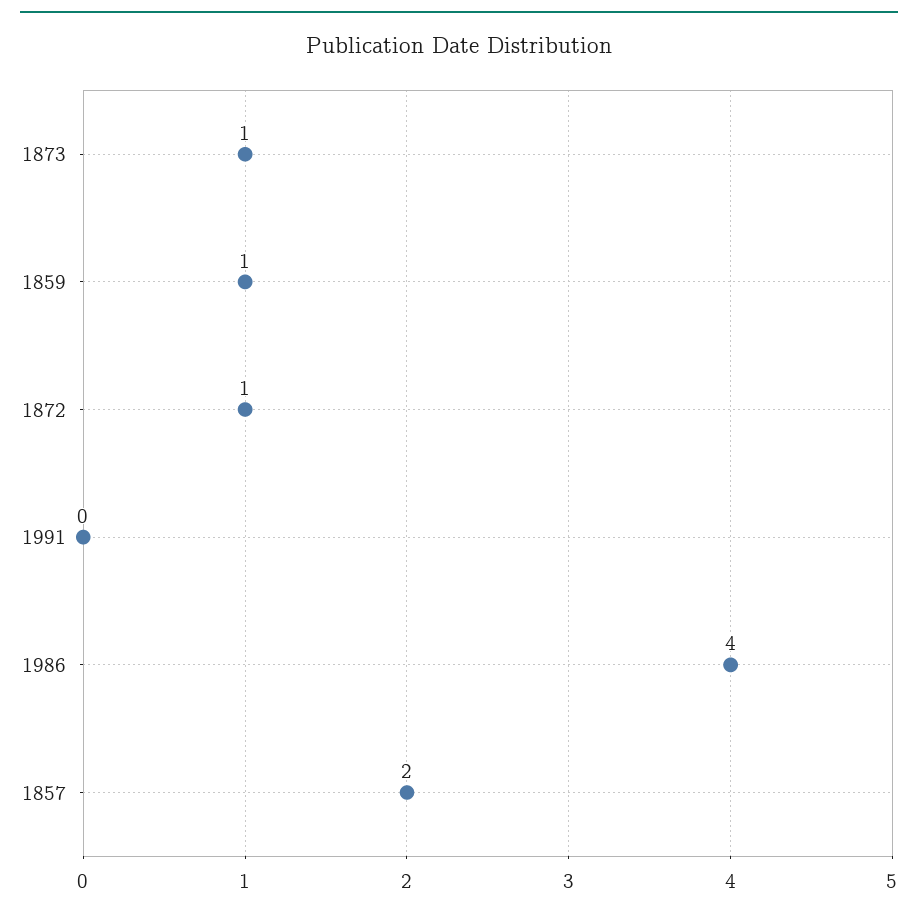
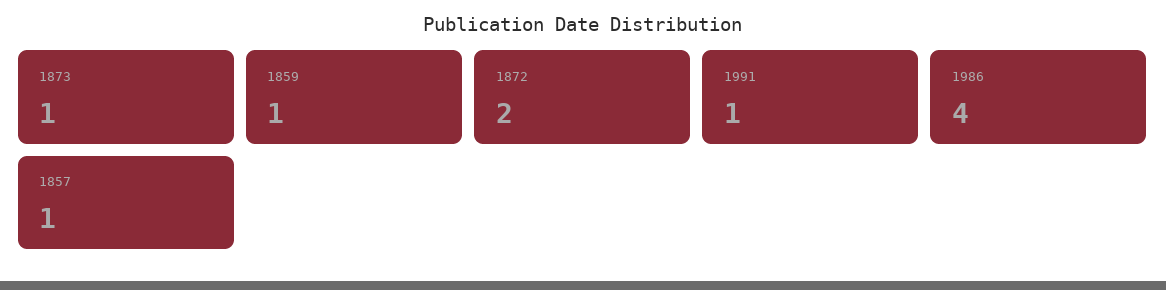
1872: 1 -> 2
1991: 0 -> 1
1857: 2 -> 1

